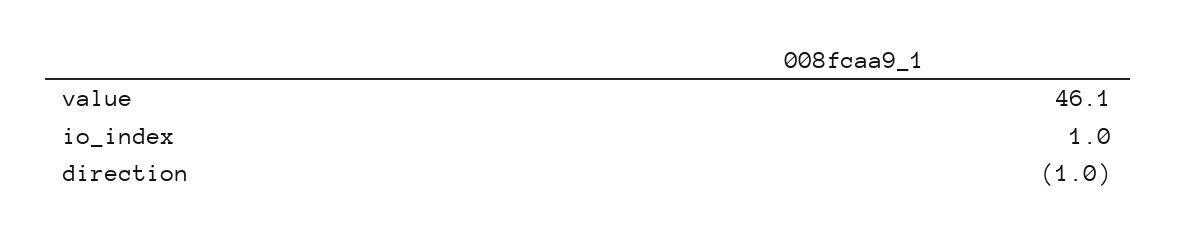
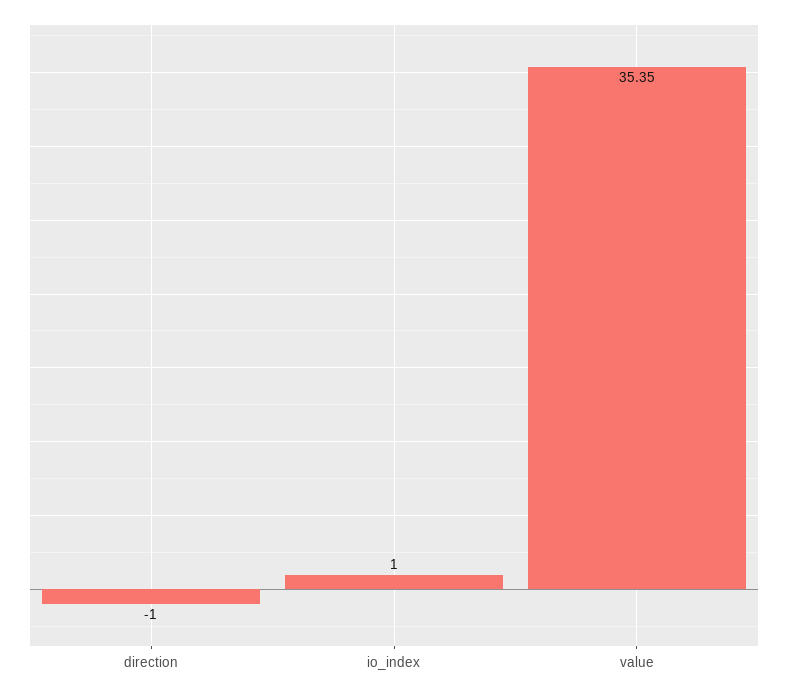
value: 46.1 -> 35.35

